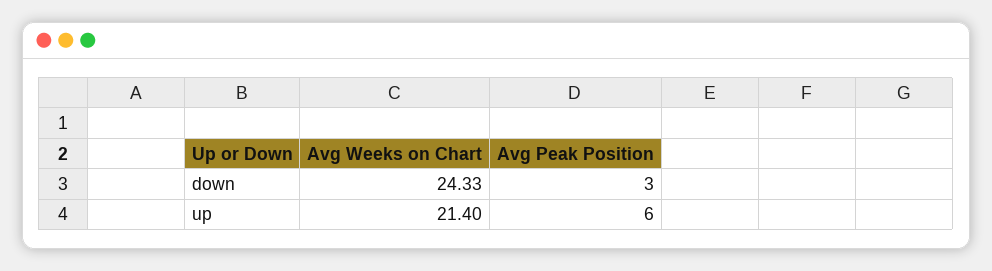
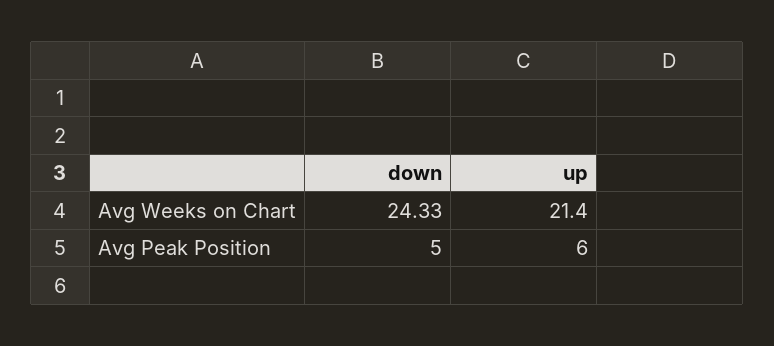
Avg Peak Position, down: 3 -> 5

